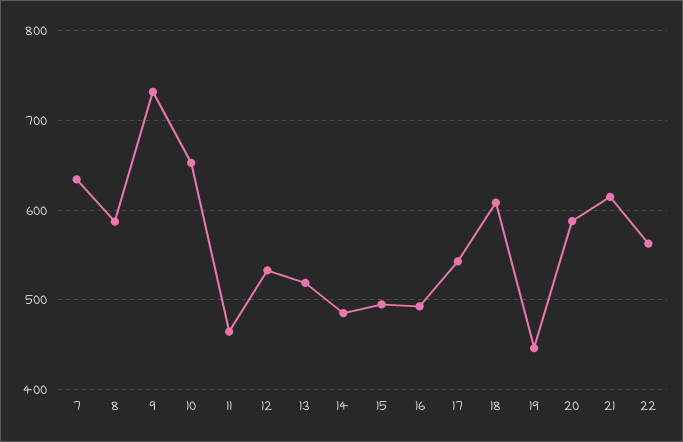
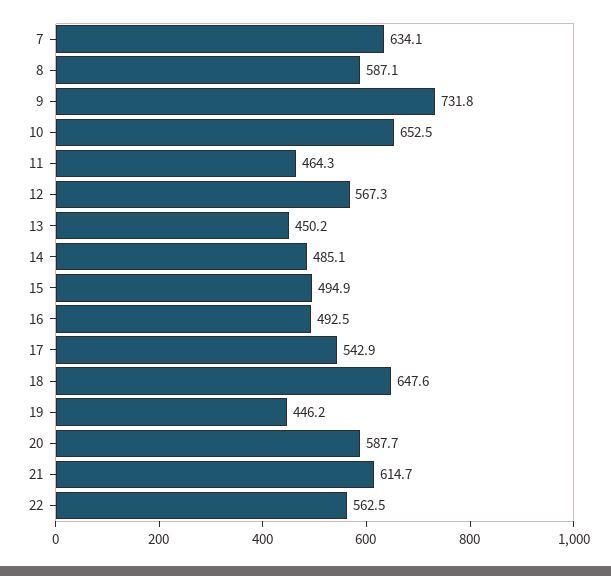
12: 530 -> 567.3
13: 520 -> 450.2
18: 610 -> 647.6

